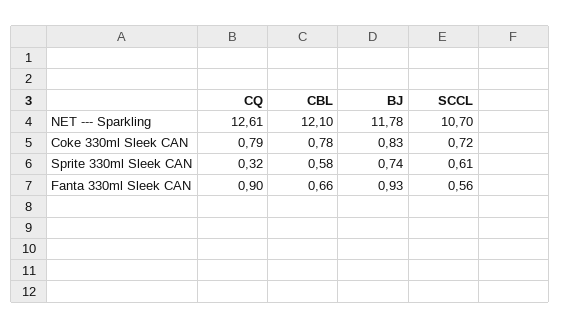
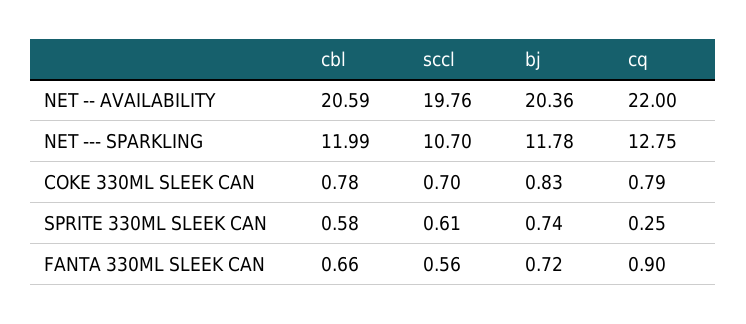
CQ, NET --- Sparkling: 12.61 -> 12.75
CBL, NET --- Sparkling: 12.1 -> 11.99
SCCL, Coke 330ml Sleek CAN: 0.72 -> 0.7
CQ, Sprite 330ml Sleek CAN: 0.32 -> 0.25
BJ, Fanta 330ml Sleek CAN: 0.93 -> 0.72
CBL, NET -- AVAILABILITY: none -> 20.59
SCCL, NET -- AVAILABILITY: none -> 19.76
BJ, NET -- AVAILABILITY: none -> 20.36
CQ, NET -- AVAILABILITY: none -> 22

